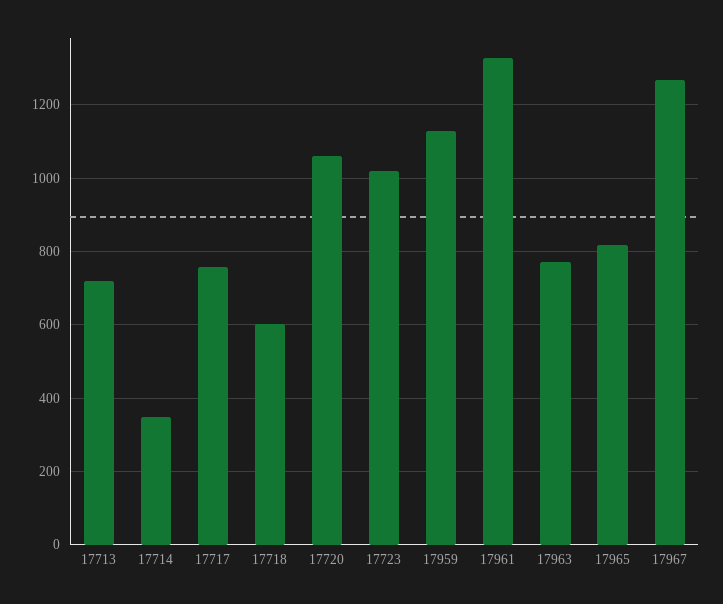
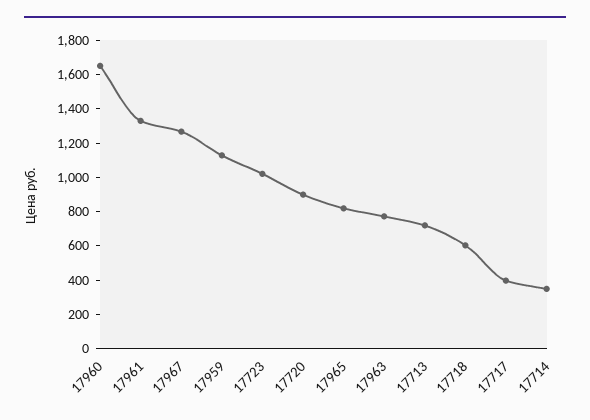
17717: 760 -> 400
17720: 1060 -> 900
17960: none -> 1650

